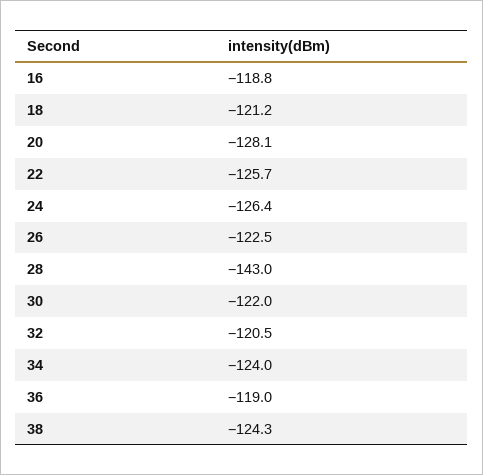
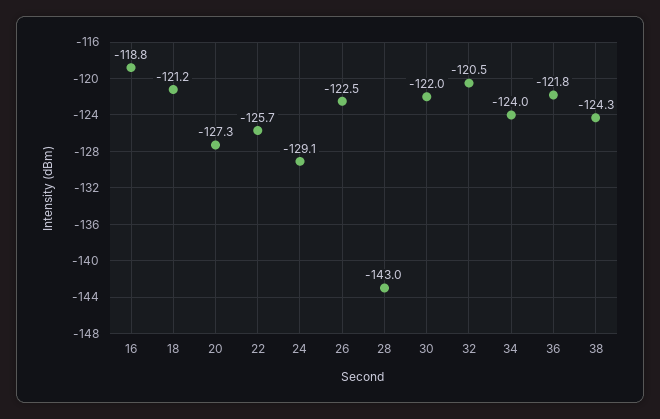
20: -128.1 -> -127.3
24: -126.4 -> -129.1
36: -119 -> -121.8

